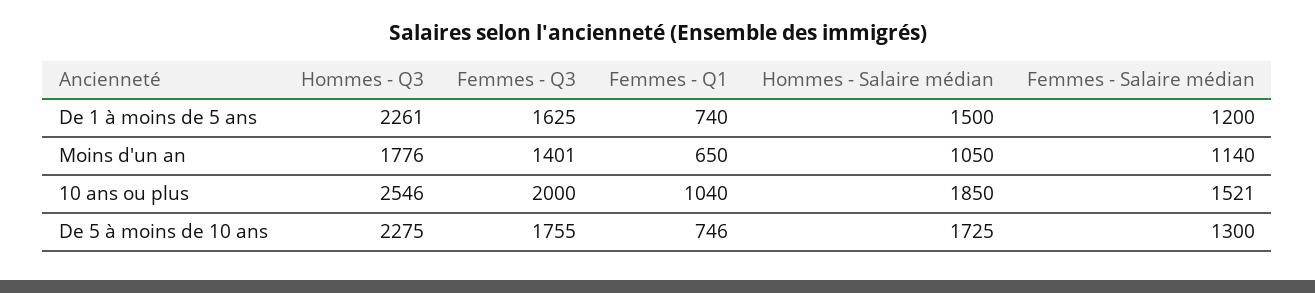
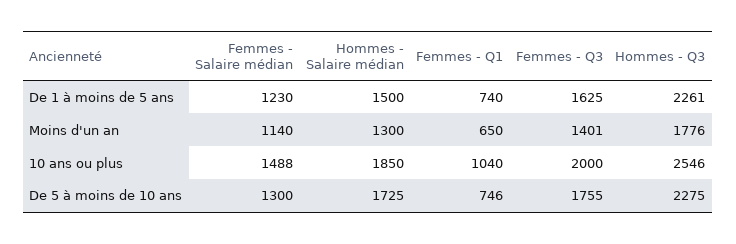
Femmes - Salaire médian, De 1 à moins de 5 ans: 1200 -> 1230
Hommes - Salaire médian, Moins d'un an: 1050 -> 1300
Femmes - Salaire médian, 10 ans ou plus: 1521 -> 1488

